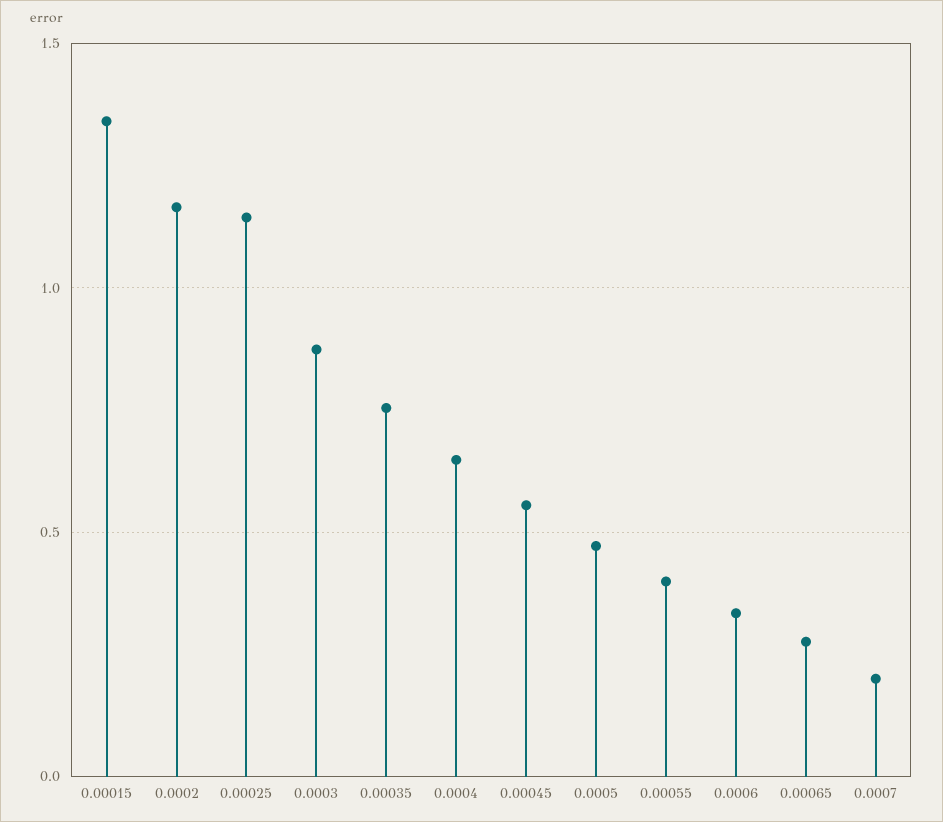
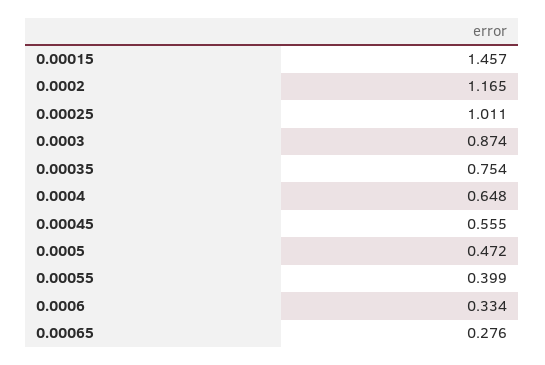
0.00015: 1.35 -> 1.457
0.00025: 1.15 -> 1.011
0.0007: 0.2 -> none

